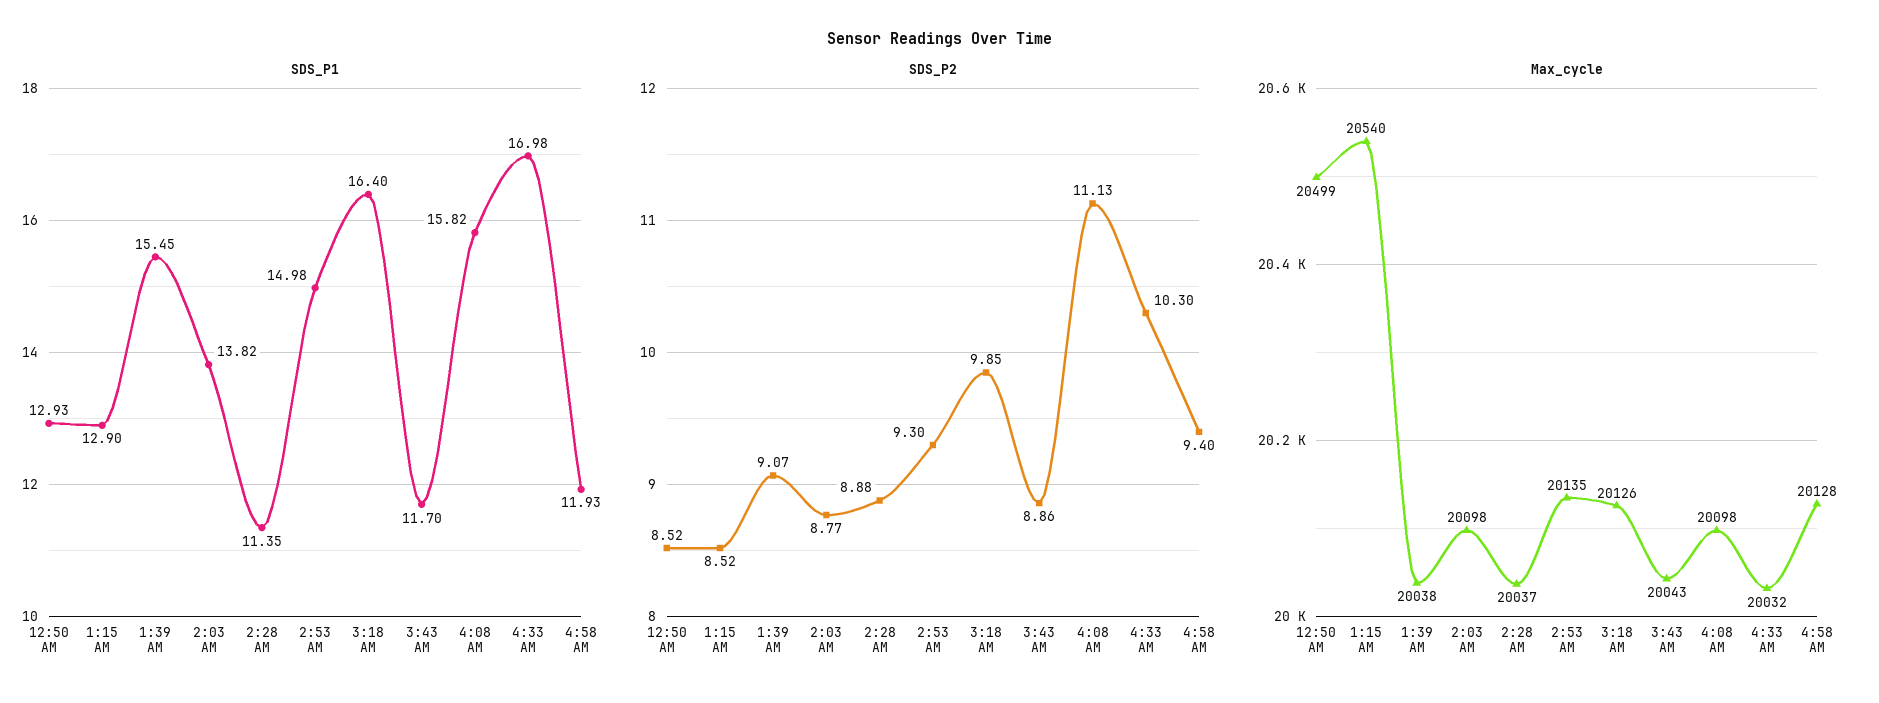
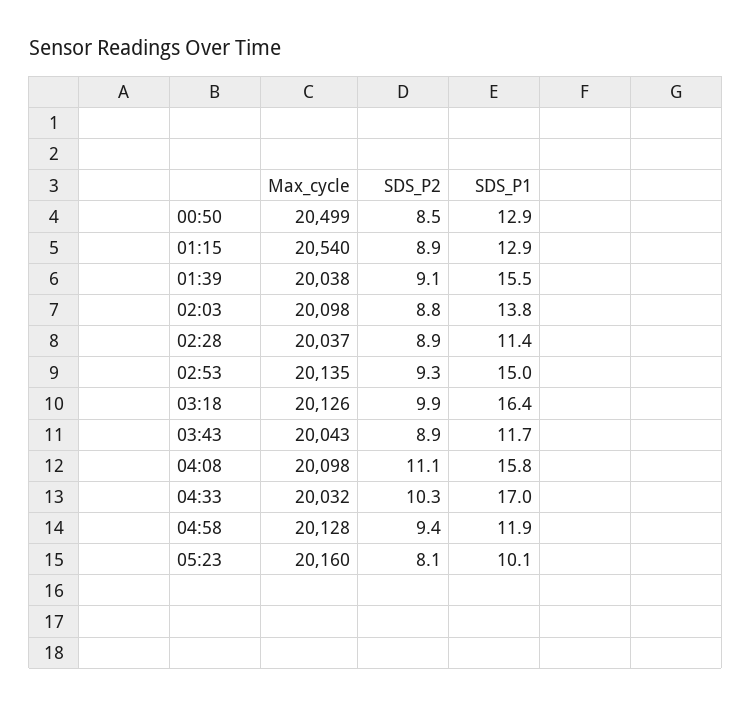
SDS_P2, 1:15 AM: 8.52 -> 8.9
Max_cycle, 05:23: none -> 20160
SDS_P2, 05:23: none -> 8.1
SDS_P1, 05:23: none -> 10.1

